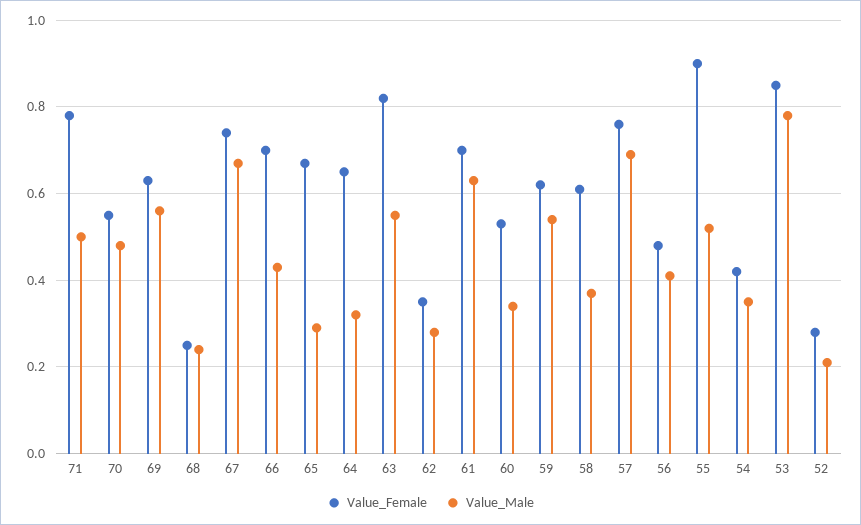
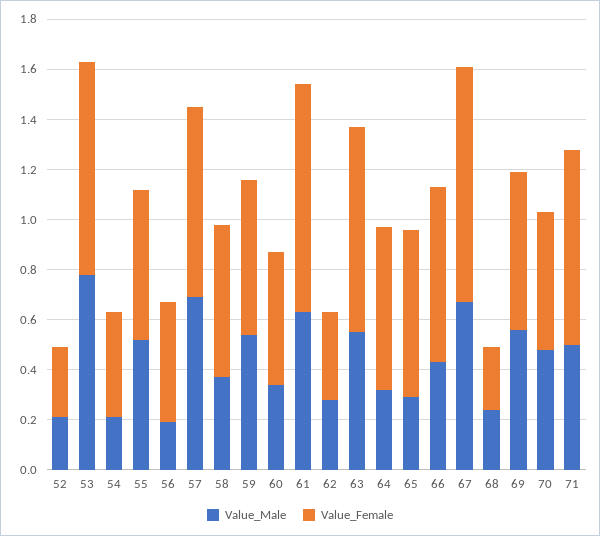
Value_Female, 67: 0.75 -> 0.95
Value_Female, 61: 0.7 -> 0.9
Value_Male, 56: 0.4 -> 0.2
Value_Female, 55: 0.9 -> 0.6
Value_Male, 54: 0.35 -> 0.2

